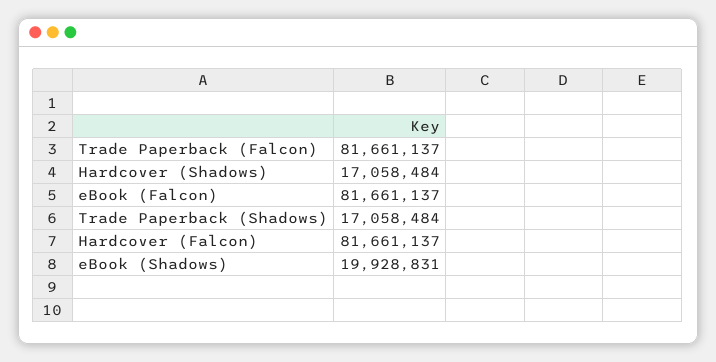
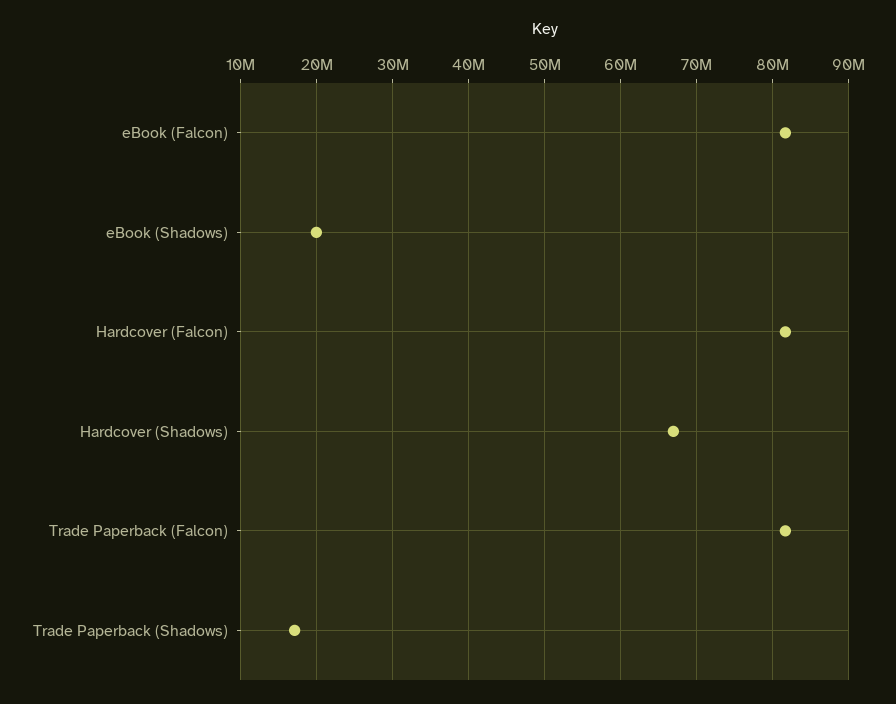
Hardcover (Shadows): 17058484 -> 67000000

